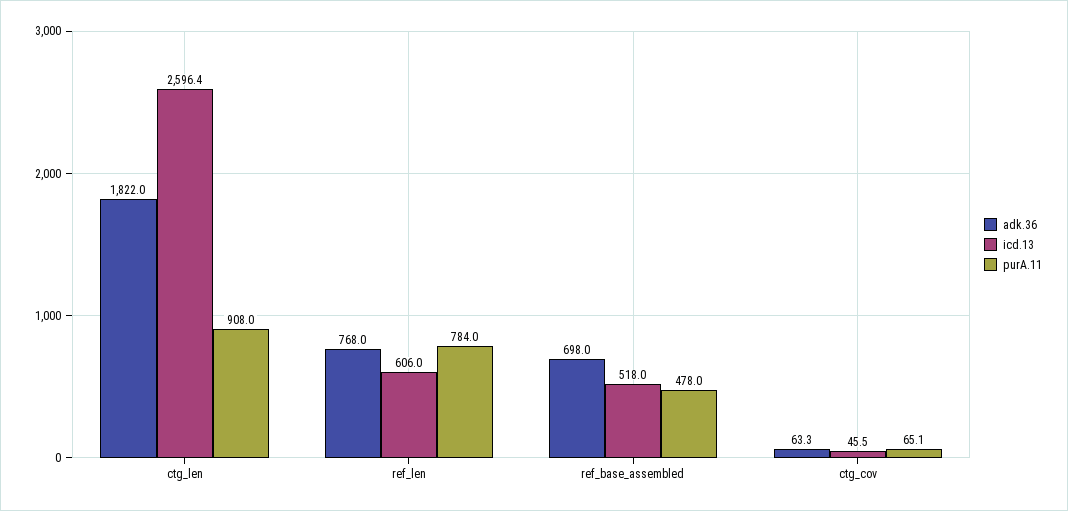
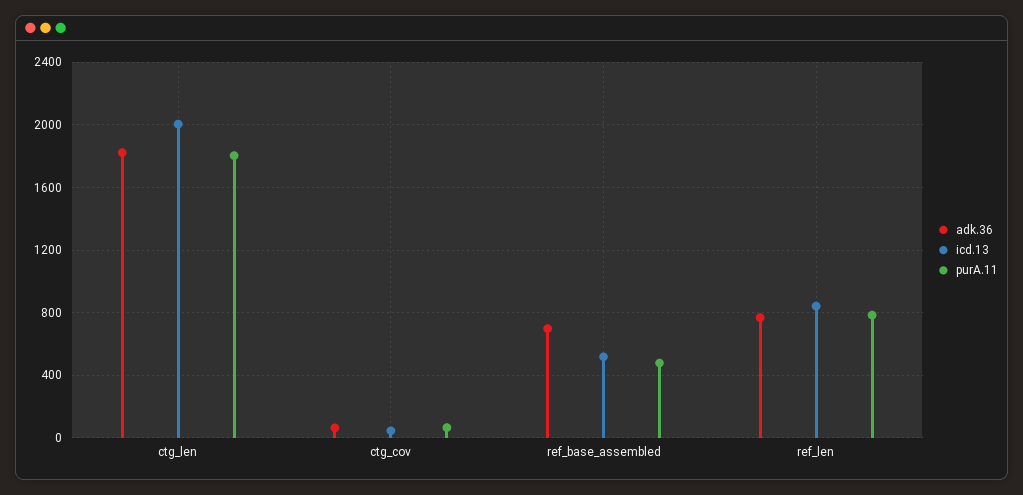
icd.13, ctg_len: 2596.4 -> 2000
purA.11, ctg_len: 908 -> 1800
icd.13, ref_len: 606 -> 850

